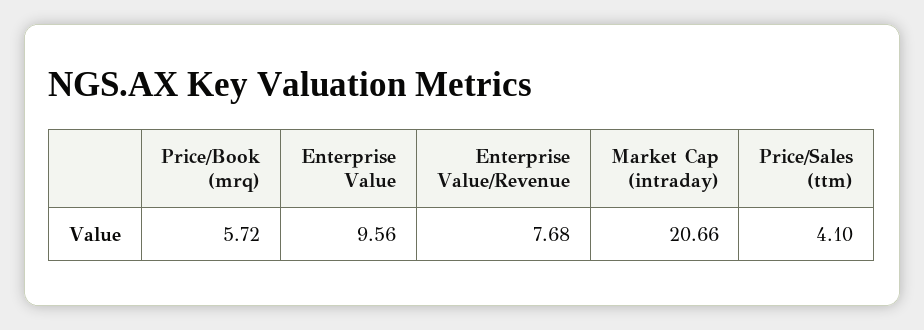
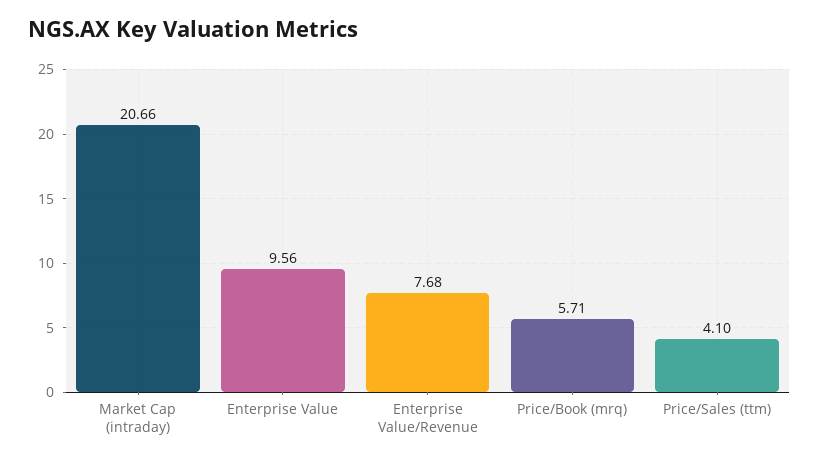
Price/Book (mrq): 5.72 -> 5.71

